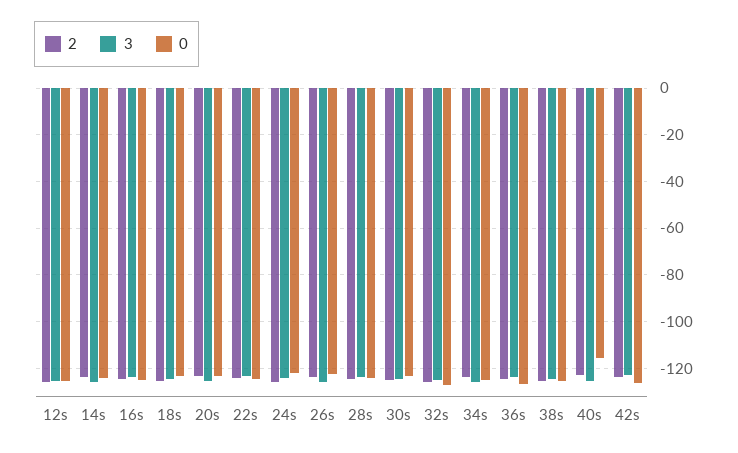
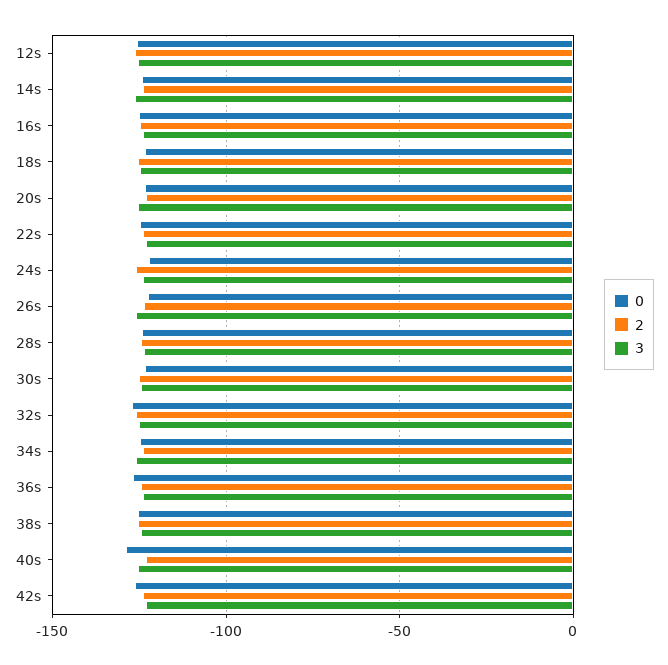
0, 40s: -115 -> -130

